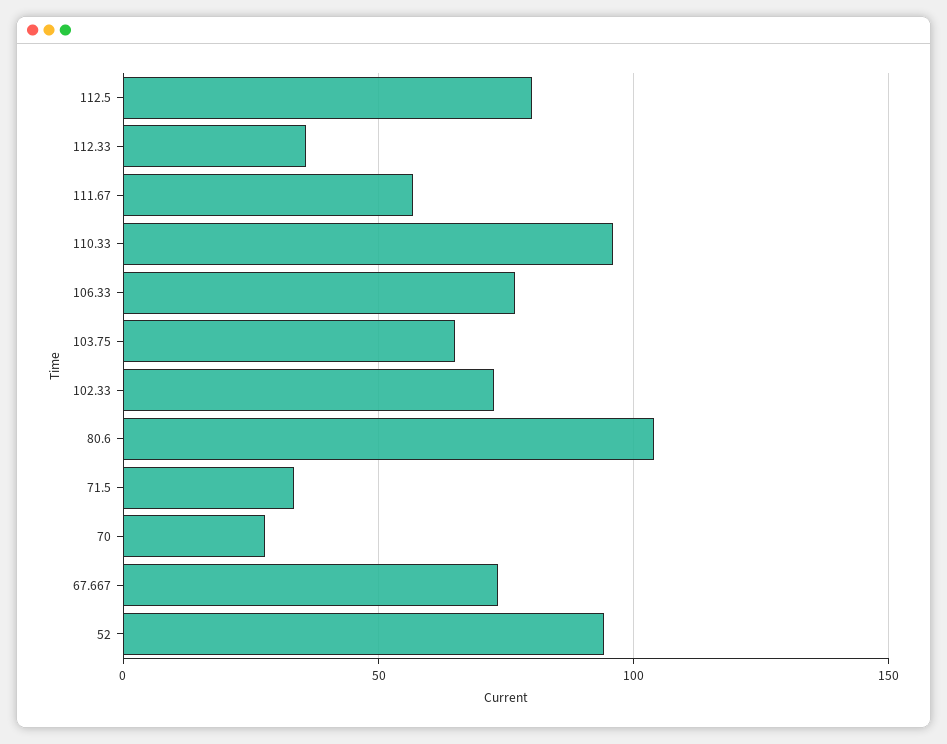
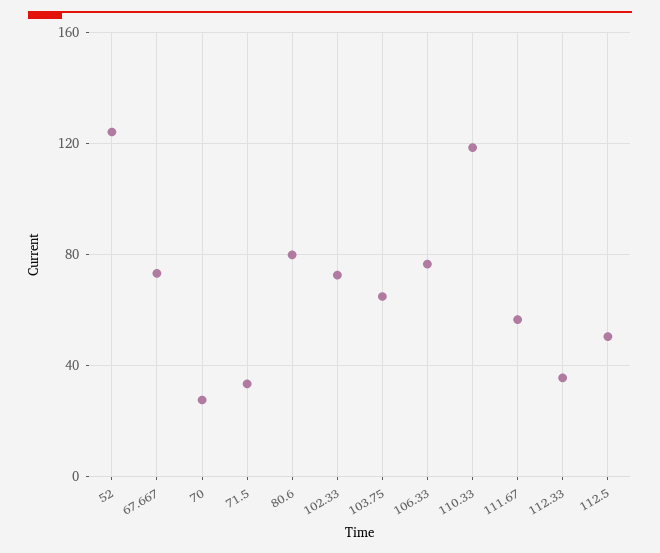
112.5: 80 -> 50
110.33: 95 -> 120
80.6: 105 -> 80
52: 95 -> 125

